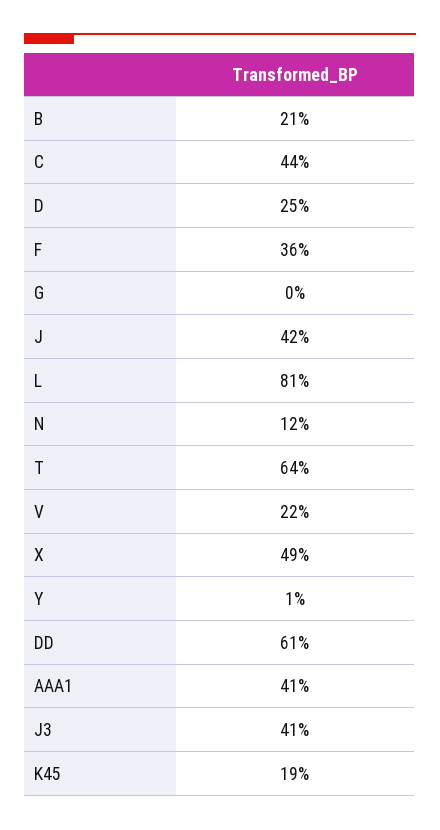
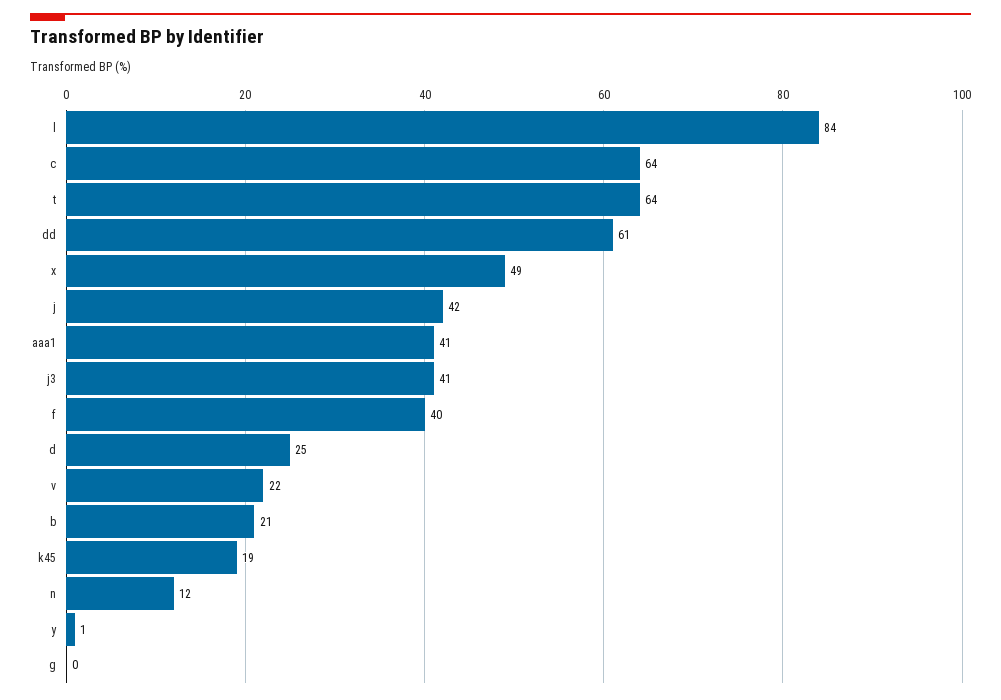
C: 44 -> 64
F: 36 -> 40
L: 81 -> 84

